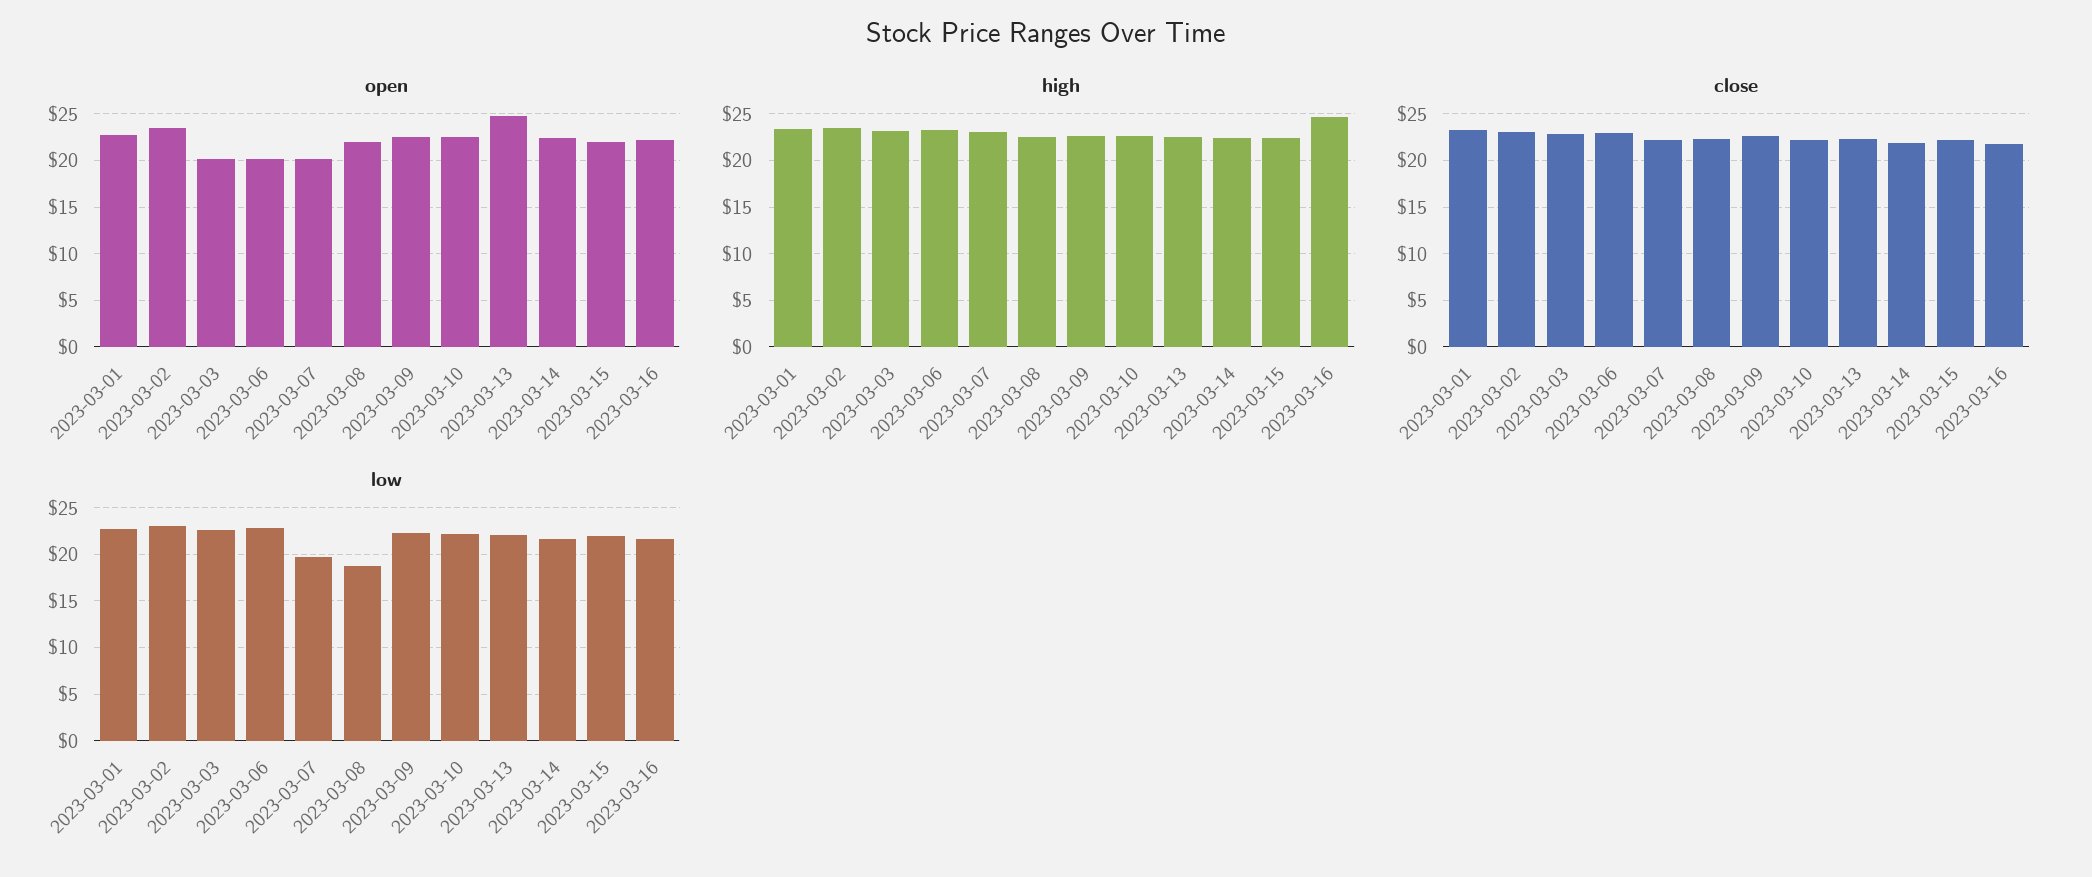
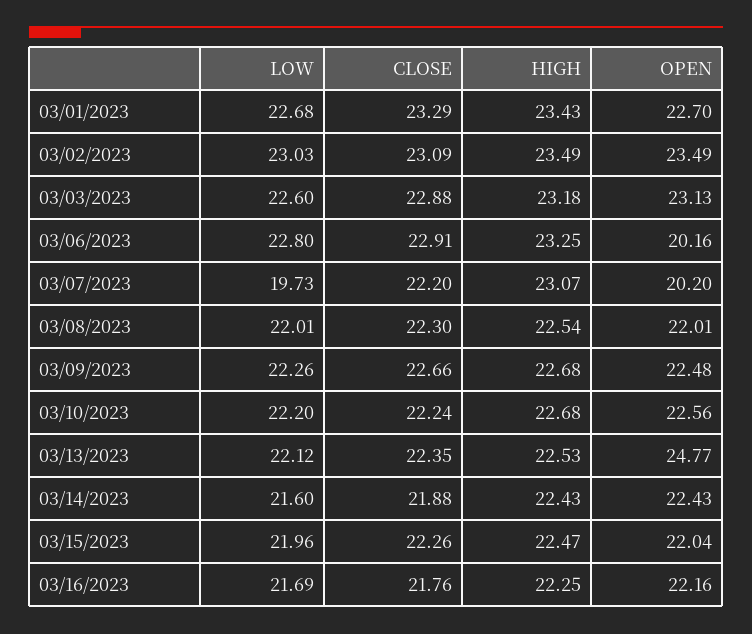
open, 2023-03-03: 20 -> 23.13
high, 2023-03-16: 25 -> 22.25
low, 2023-03-08: 19 -> 22.01

